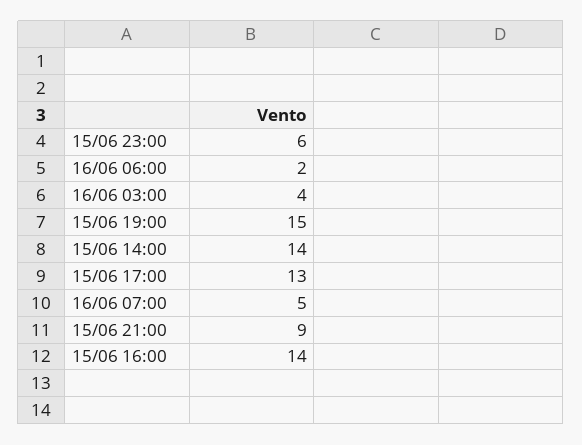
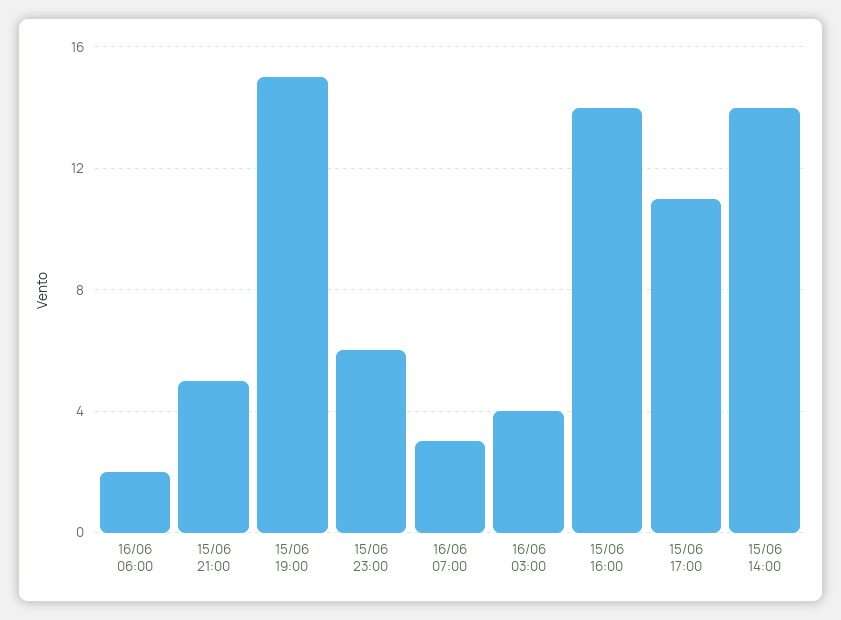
15/06 17:00: 13 -> 11
16/06 07:00: 5 -> 3
15/06 21:00: 9 -> 5

